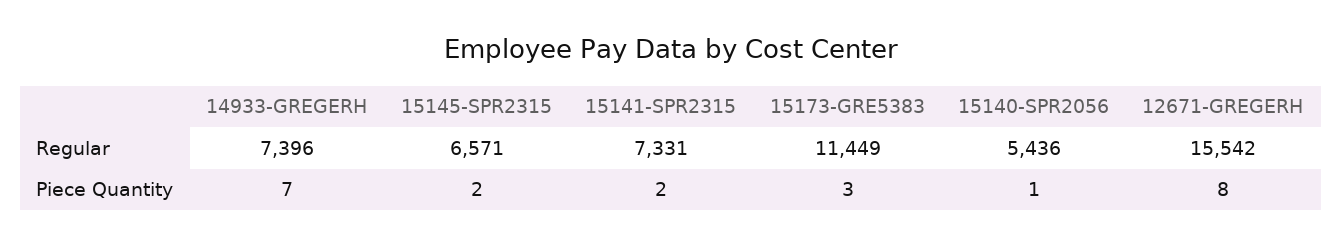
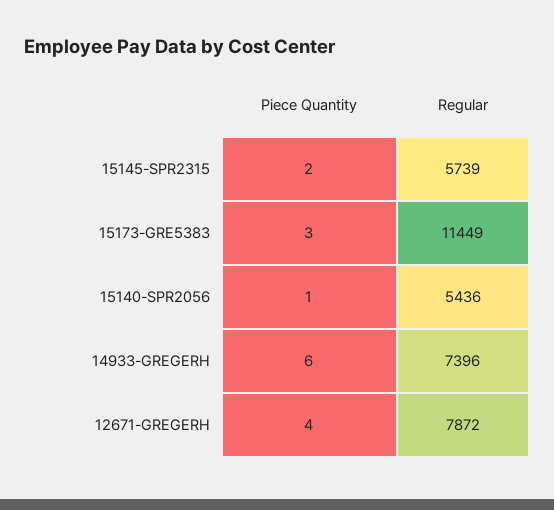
15145-SPR2315, Regular: 6571 -> 5739
15141-SPR2315, Regular: 7331 -> none
12671-GREGERH, Regular: 15542 -> 7872
14933-GREGERH, Piece Quantity: 7 -> 6
15141-SPR2315, Piece Quantity: 2 -> none
12671-GREGERH, Piece Quantity: 8 -> 4

